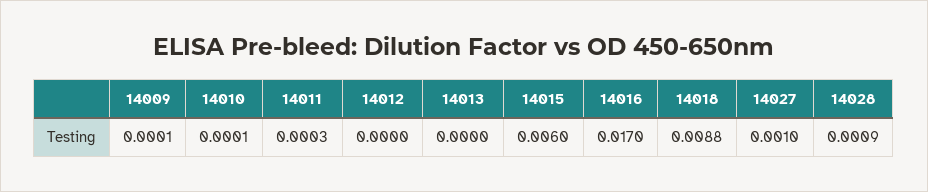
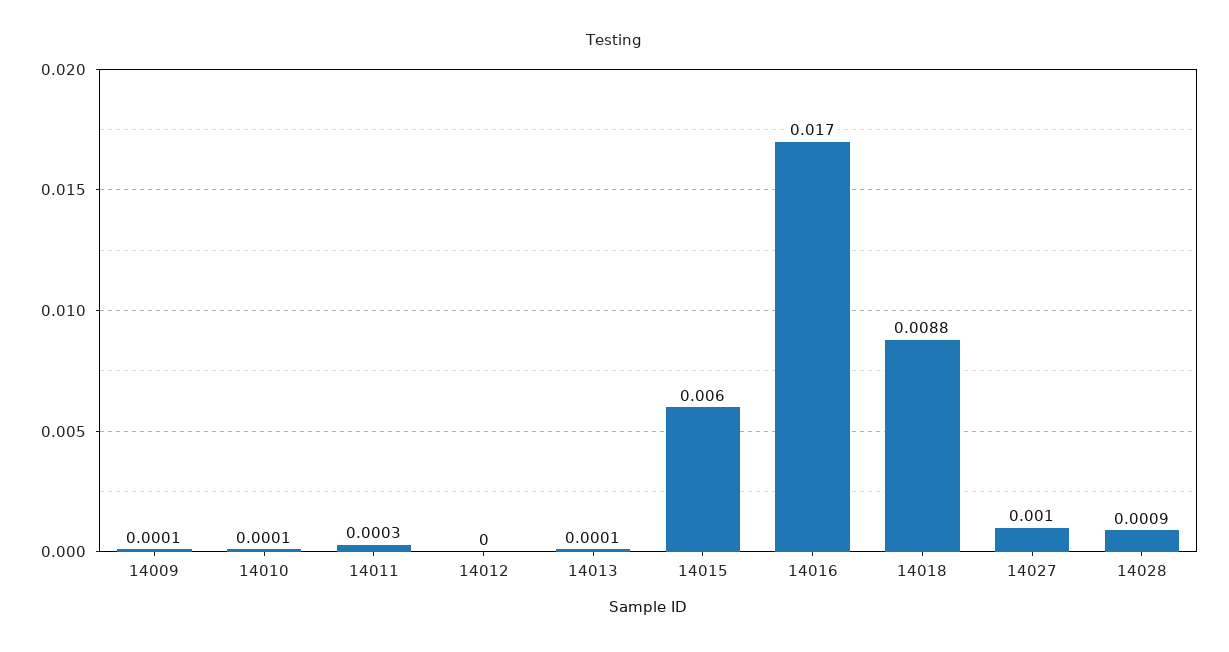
14013: 0 -> 0.0001

